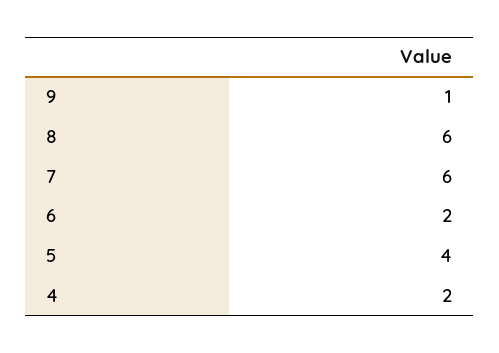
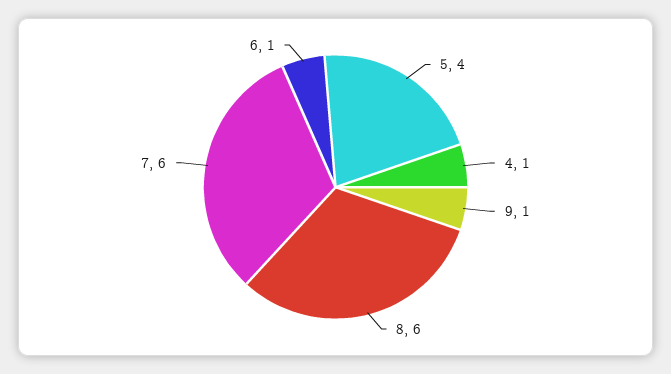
6: 2 -> 1
4: 2 -> 1

